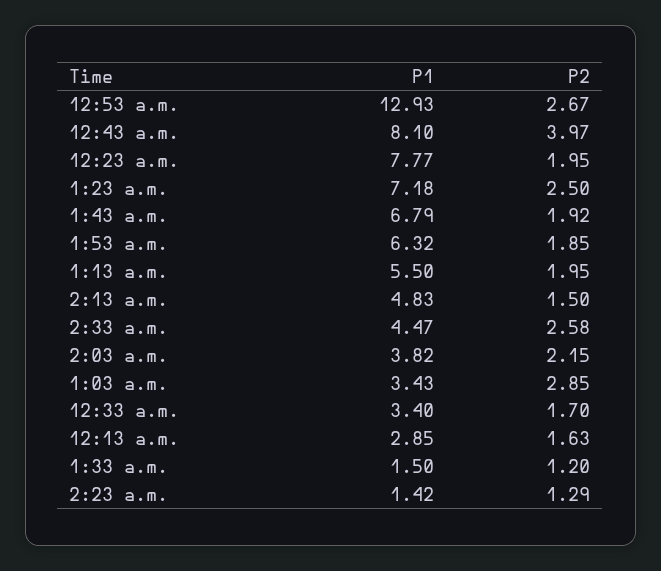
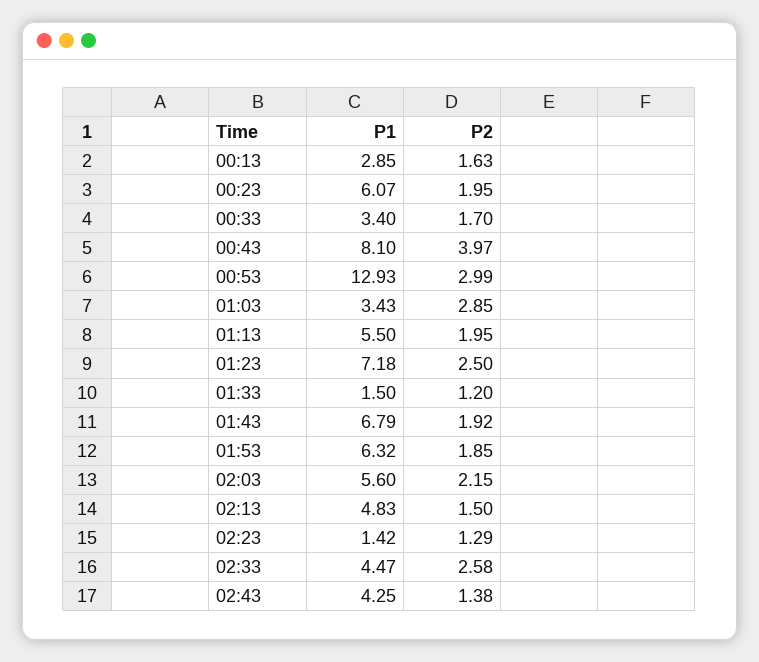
P2, 12:53 a.m.: 2.67 -> 2.99
P1, 12:23 a.m.: 7.77 -> 6.07
P1, 2:03 a.m.: 3.82 -> 5.6
P1, 02:43: none -> 4.25
P2, 02:43: none -> 1.38

